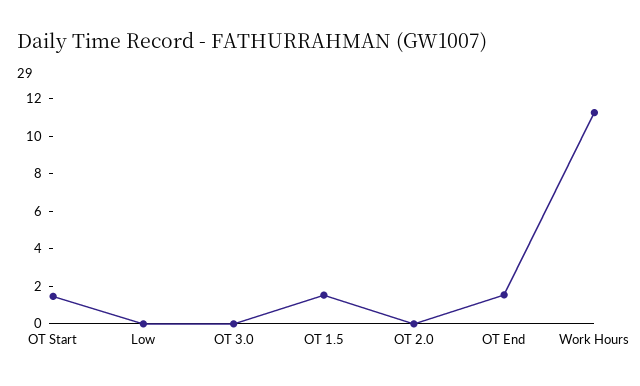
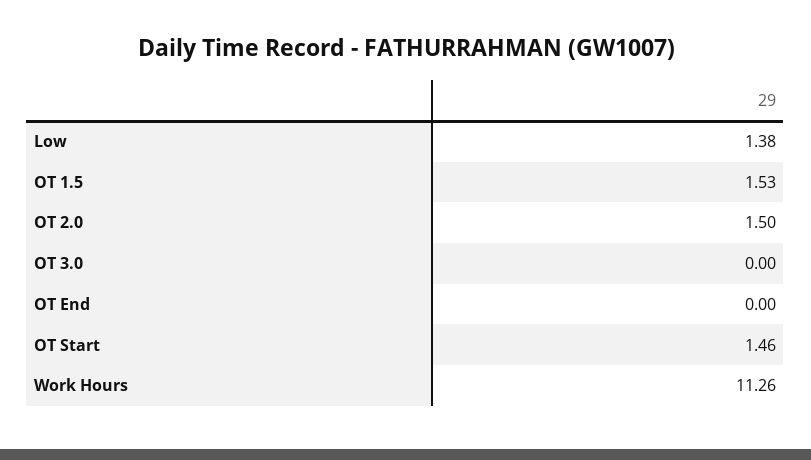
Low: 0 -> 1.38
OT 2.0: 0 -> 1.5
OT End: 1.5 -> 0

